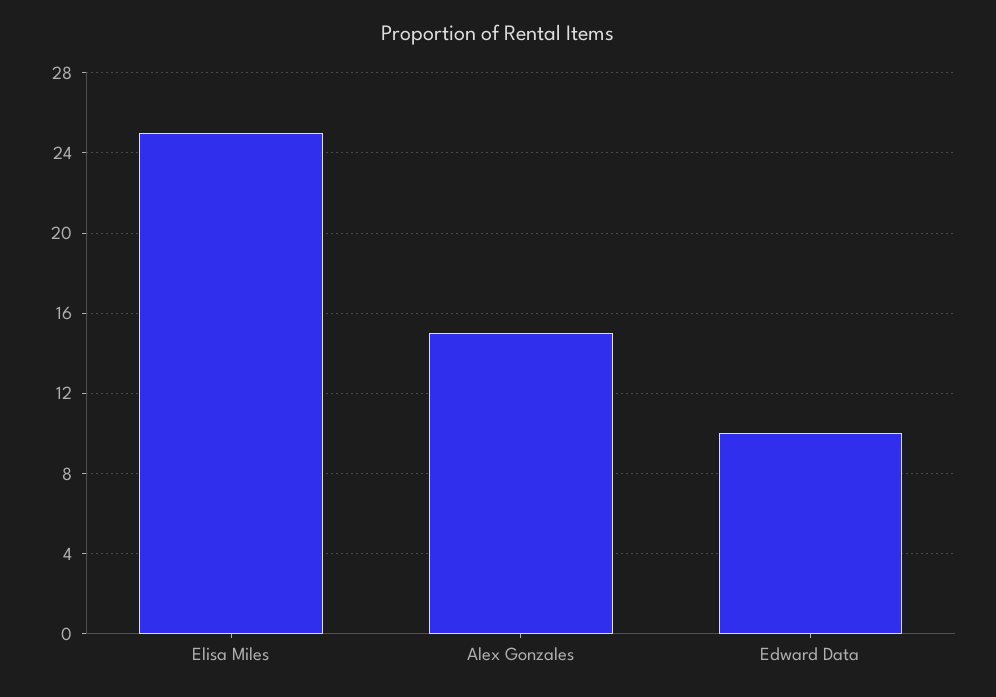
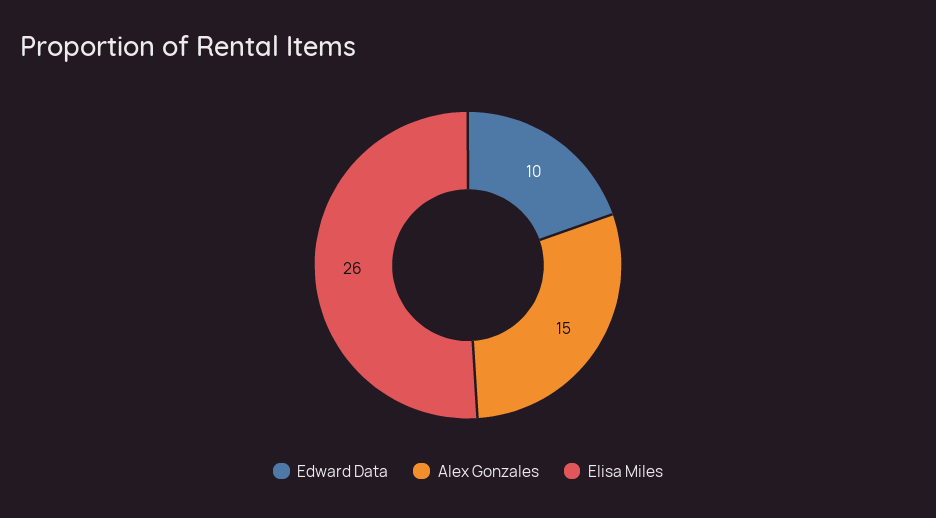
Elisa Miles: 25 -> 26

